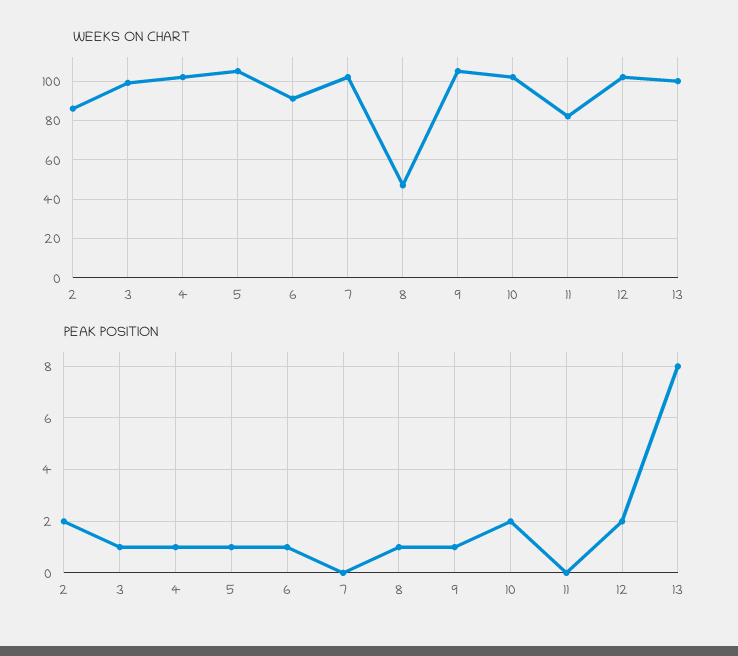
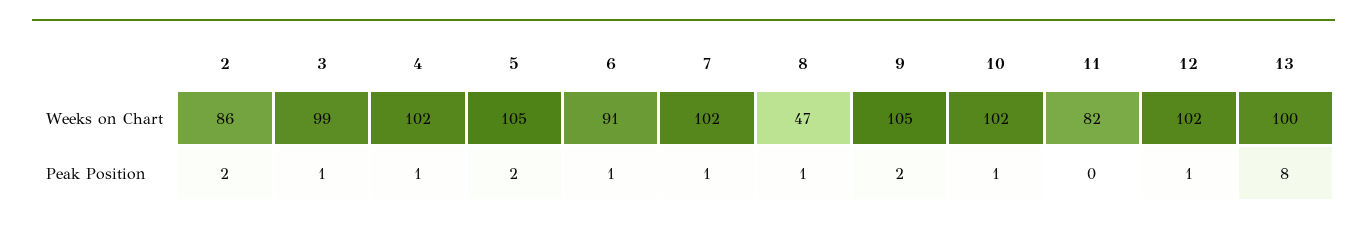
PEAK POSITION, 5: 1 -> 2
PEAK POSITION, 7: 0 -> 1
PEAK POSITION, 9: 1 -> 2
PEAK POSITION, 10: 2 -> 1
PEAK POSITION, 12: 2 -> 1

